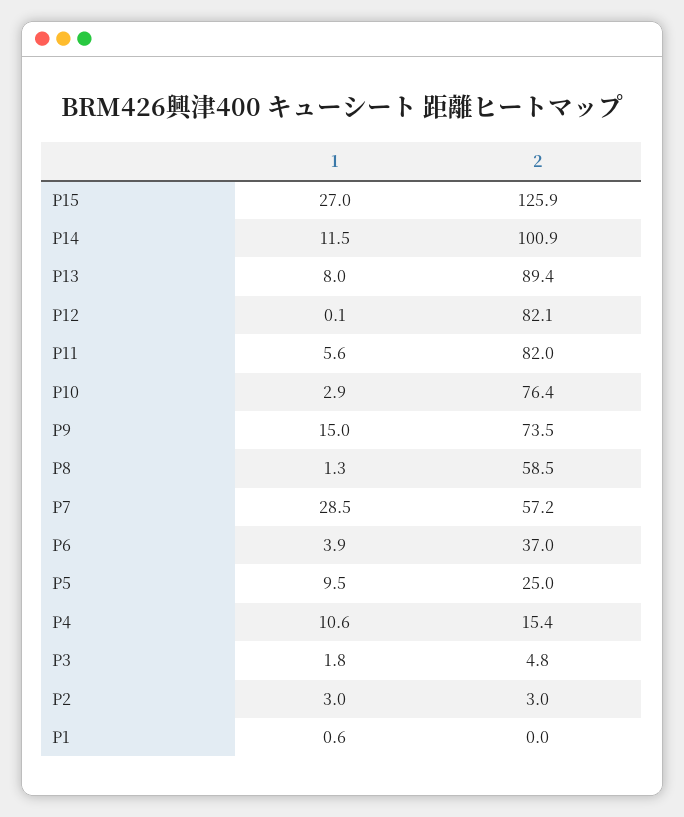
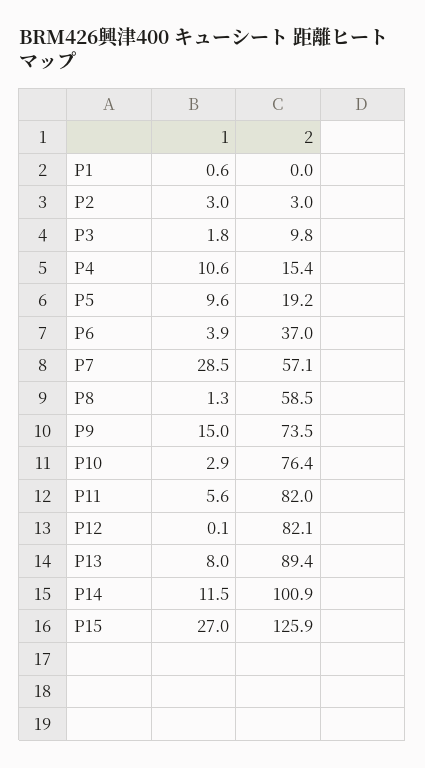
2, P7: 57.2 -> 57.1
1, P5: 9.5 -> 9.6
2, P5: 25 -> 19.2
2, P3: 4.8 -> 9.8

